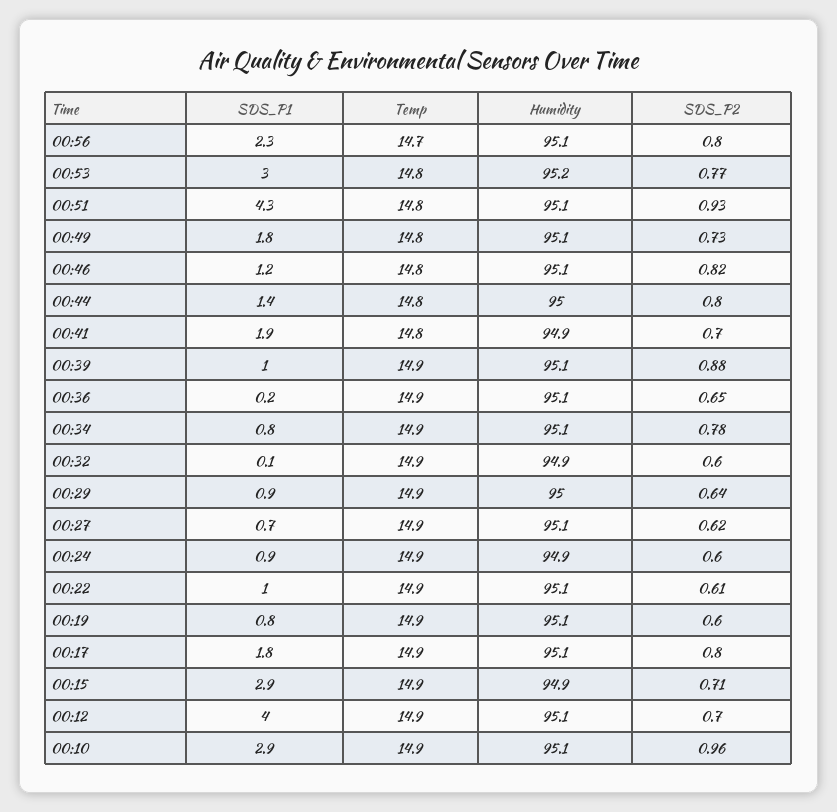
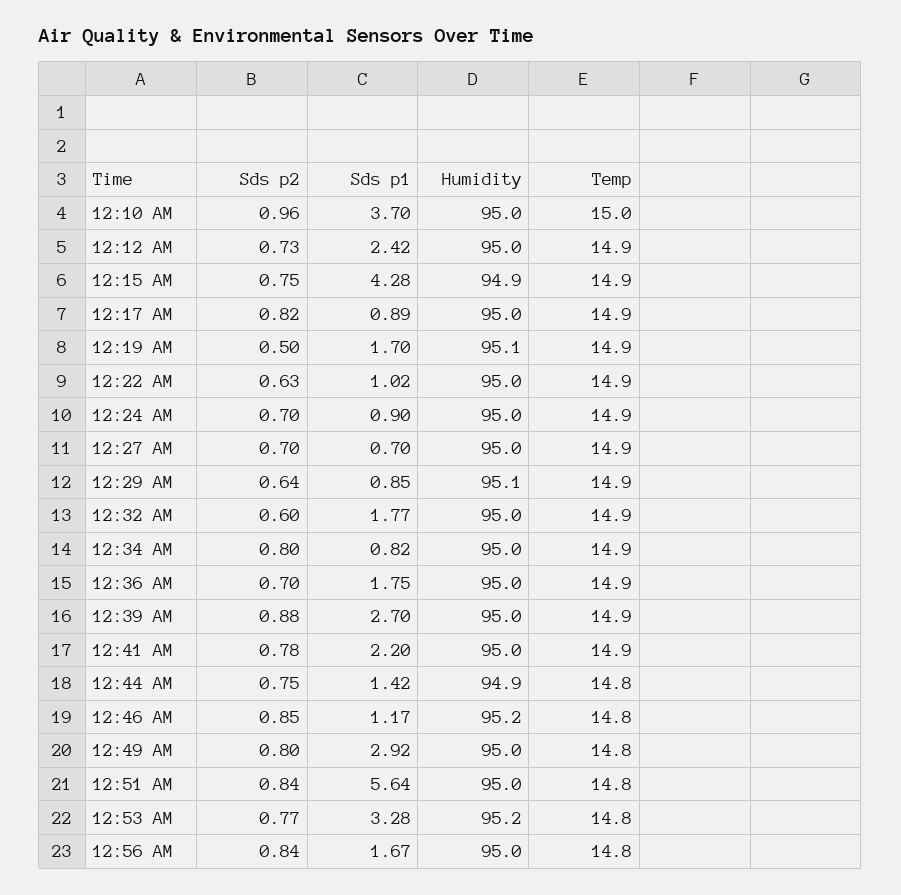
SDS_P1, 00:56: 2.3 -> 1.67
Temp, 00:56: 14.7 -> 14.8
Humidity, 00:56: 95.1 -> 95
SDS_P2, 00:56: 0.8 -> 0.84
SDS_P1, 00:53: 3 -> 3.28
SDS_P1, 00:51: 4.3 -> 5.64
Humidity, 00:51: 95.1 -> 95
SDS_P2, 00:51: 0.93 -> 0.84
SDS_P1, 00:49: 1.8 -> 2.92
Humidity, 00:49: 95.1 -> 95
SDS_P2, 00:49: 0.73 -> 0.8
Humidity, 00:46: 95.1 -> 95.2
SDS_P2, 00:46: 0.82 -> 0.85
Humidity, 00:44: 95 -> 94.9
SDS_P2, 00:44: 0.8 -> 0.75
SDS_P1, 00:41: 1.9 -> 2.2
Temp, 00:41: 14.8 -> 14.9
Humidity, 00:41: 94.9 -> 95
SDS_P2, 00:41: 0.7 -> 0.78
SDS_P1, 00:39: 1 -> 2.7
Humidity, 00:39: 95.1 -> 95
SDS_P1, 00:36: 0.2 -> 1.75
Humidity, 00:36: 95.1 -> 95
SDS_P2, 00:36: 0.65 -> 0.7
Humidity, 00:34: 95.1 -> 95
SDS_P2, 00:34: 0.78 -> 0.8
SDS_P1, 00:32: 0.1 -> 1.77
Humidity, 00:32: 94.9 -> 95
Humidity, 00:29: 95 -> 95.1
Humidity, 00:27: 95.1 -> 95
SDS_P2, 00:27: 0.62 -> 0.7
Humidity, 00:24: 94.9 -> 95
SDS_P2, 00:24: 0.6 -> 0.7
Humidity, 00:22: 95.1 -> 95
SDS_P2, 00:22: 0.61 -> 0.63
SDS_P1, 00:19: 0.8 -> 1.7
SDS_P2, 00:19: 0.6 -> 0.5
SDS_P1, 00:17: 1.8 -> 0.89
Humidity, 00:17: 95.1 -> 95
SDS_P2, 00:17: 0.8 -> 0.82
SDS_P1, 00:15: 2.9 -> 4.28
SDS_P2, 00:15: 0.71 -> 0.75
SDS_P1, 00:12: 4 -> 2.42
Humidity, 00:12: 95.1 -> 95
SDS_P2, 00:12: 0.7 -> 0.73
SDS_P1, 00:10: 2.9 -> 3.7
Temp, 00:10: 14.9 -> 15
Humidity, 00:10: 95.1 -> 95

